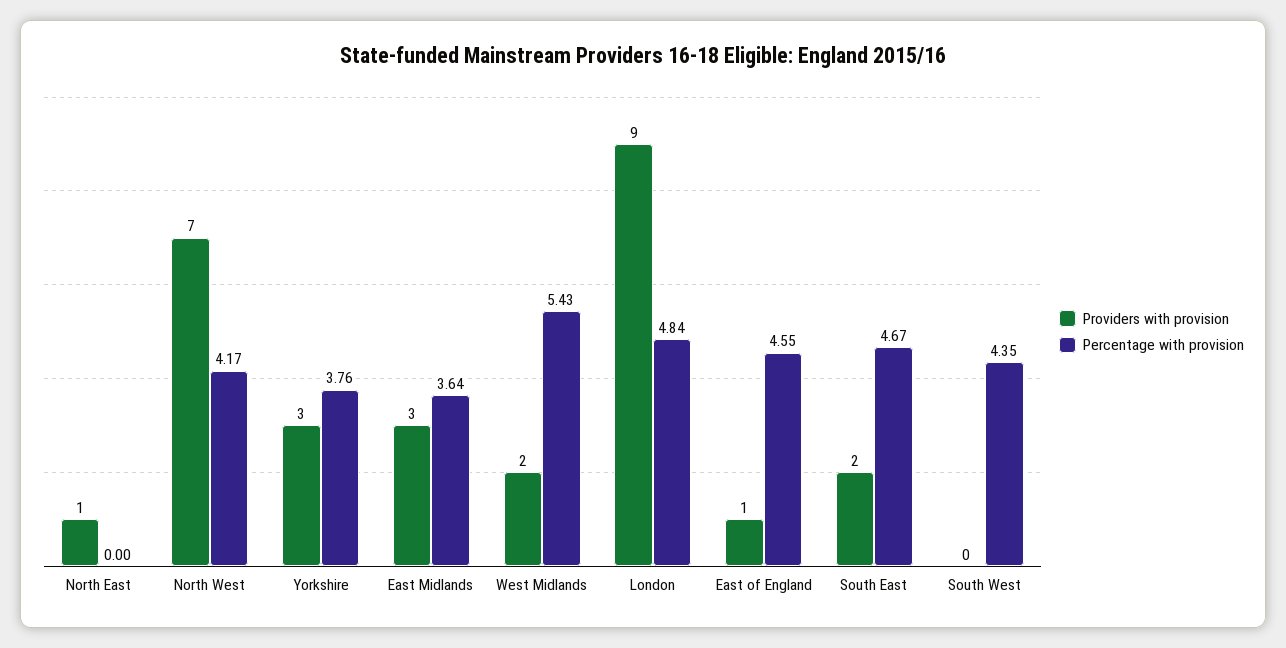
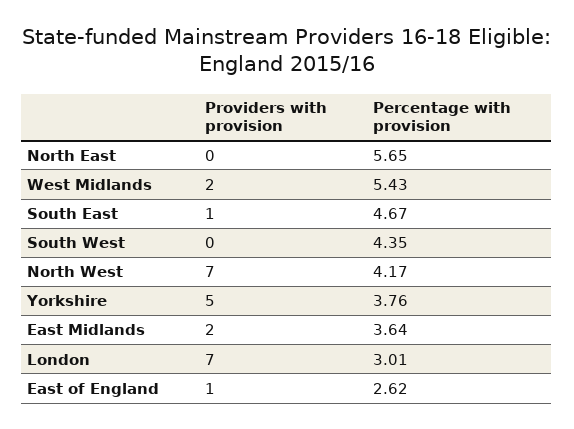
Providers with provision, North East: 1 -> 0
Percentage with provision, North East: 0 -> 5.65
Providers with provision, Yorkshire: 3 -> 5
Providers with provision, East Midlands: 3 -> 2
Providers with provision, London: 9 -> 7
Percentage with provision, London: 4.84 -> 3.01
Percentage with provision, East of England: 4.55 -> 2.62
Providers with provision, South East: 2 -> 1

